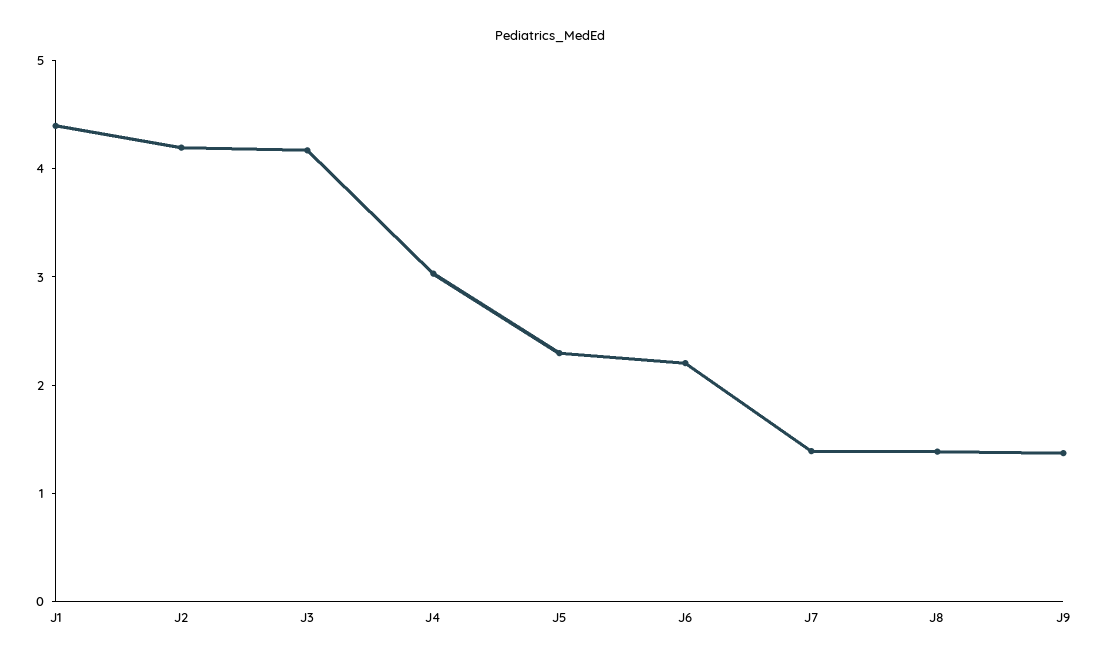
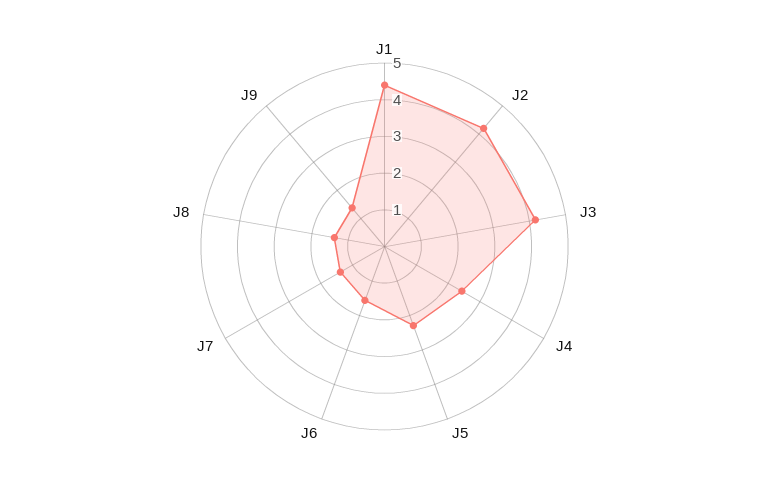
J4: 3 -> 2.5
J6: 2.2 -> 1.5

